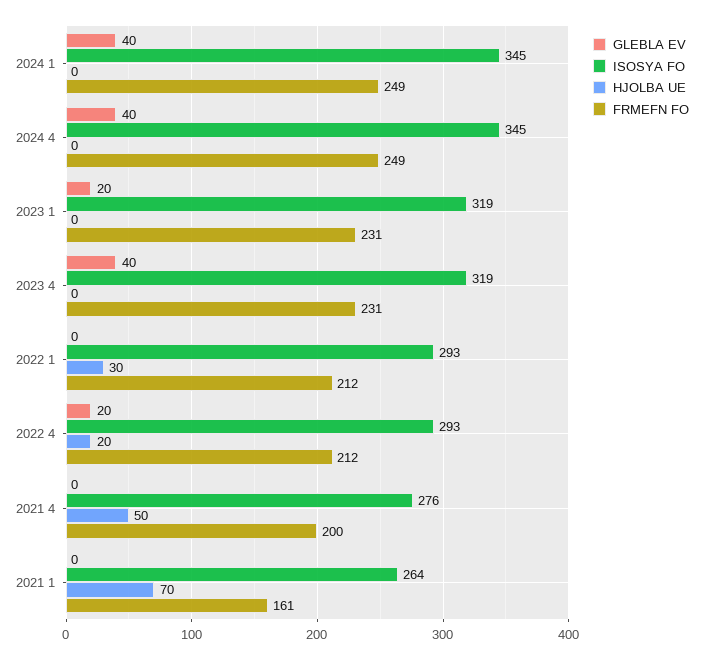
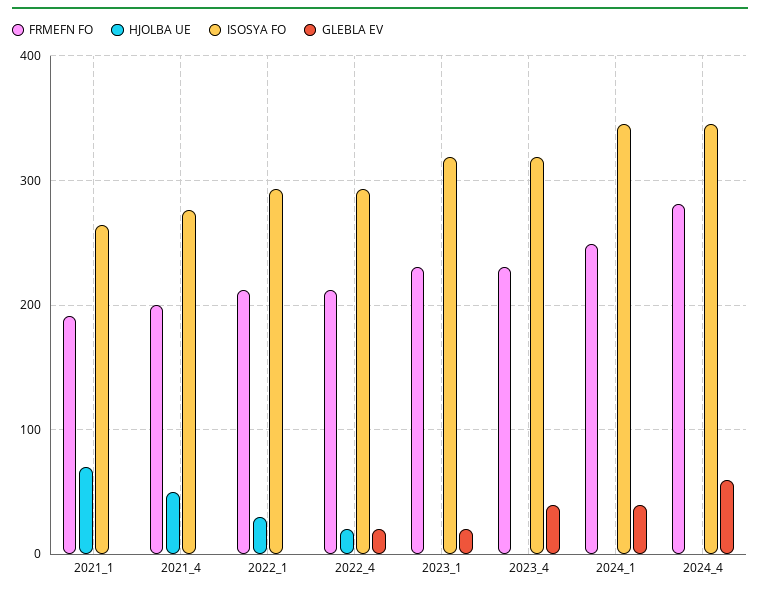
GLEBLA EV, 2024 4: 40 -> 60
FRMEFN FO, 2024 4: 249 -> 280
FRMEFN FO, 2021 1: 161 -> 190

